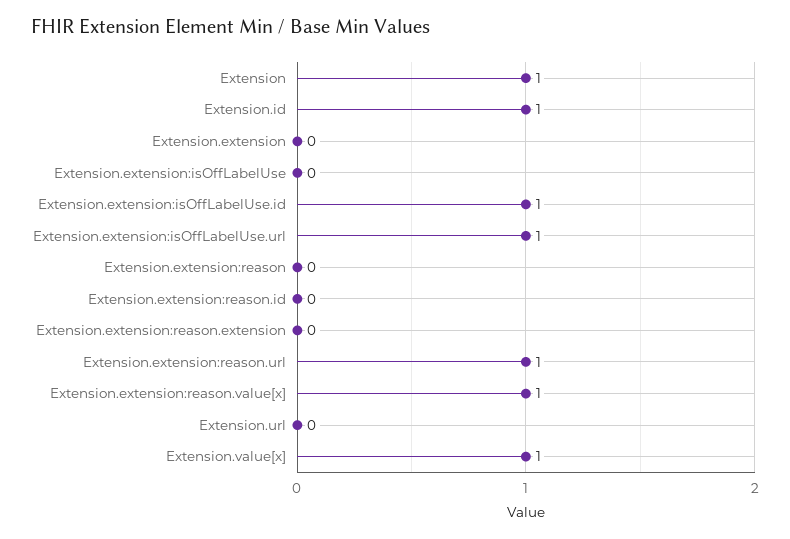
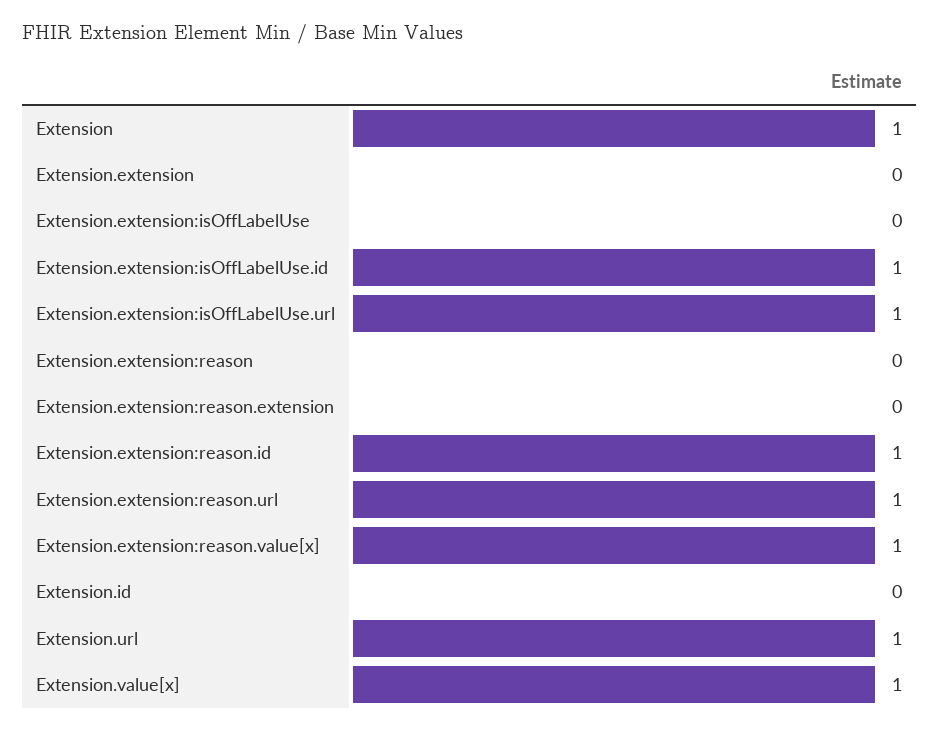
Extension.id: 1 -> 0
Extension.extension:reason.id: 0 -> 1
Extension.url: 0 -> 1

